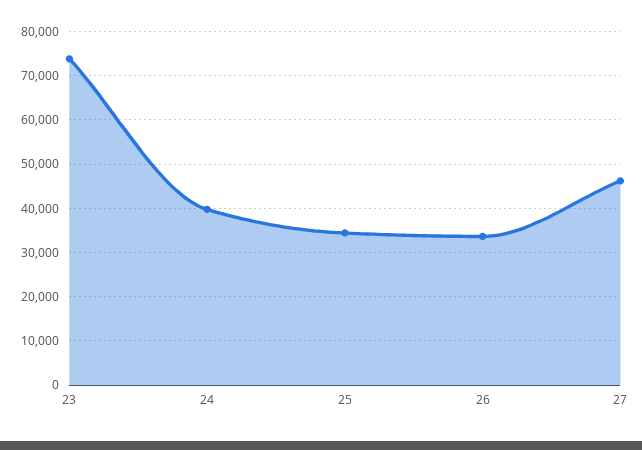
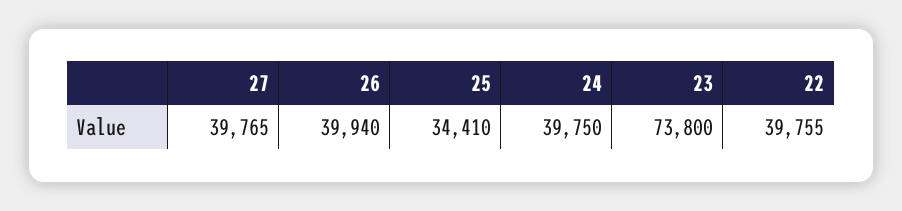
26: 34000 -> 39940
27: 46000 -> 39765
22: none -> 39755

